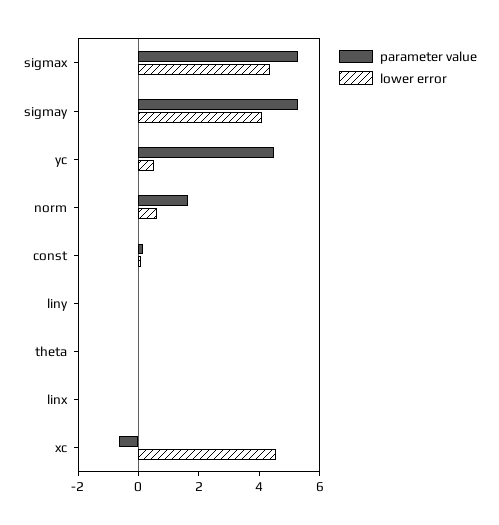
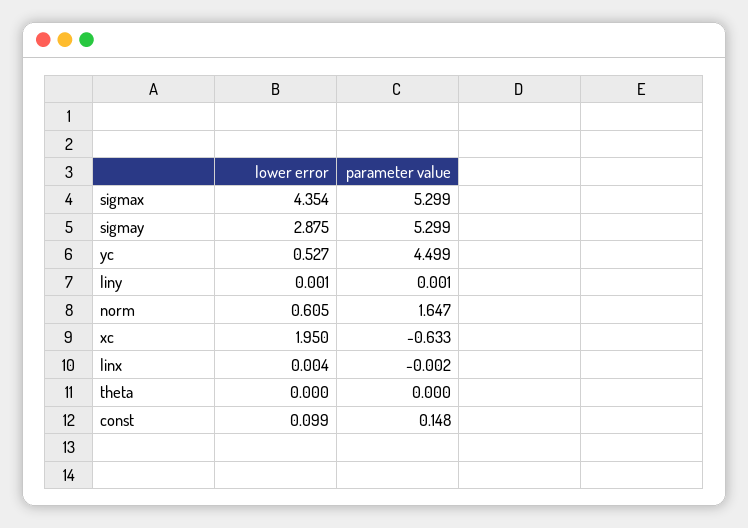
lower error, sigmay: 4 -> 2.875
lower error, xc: 4.5 -> 1.95

